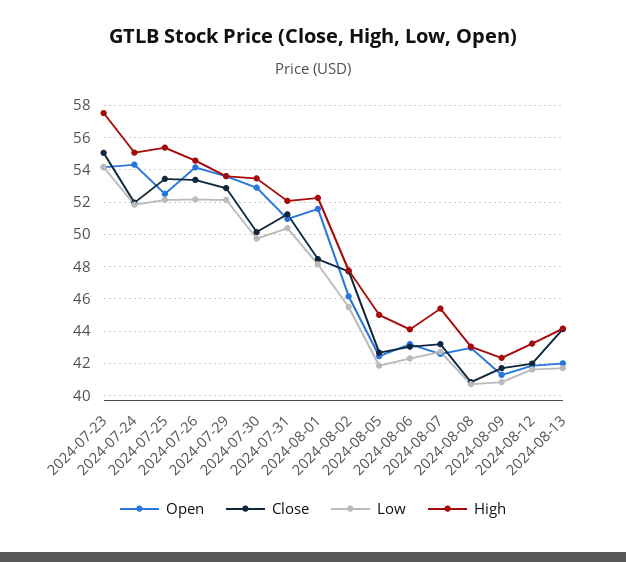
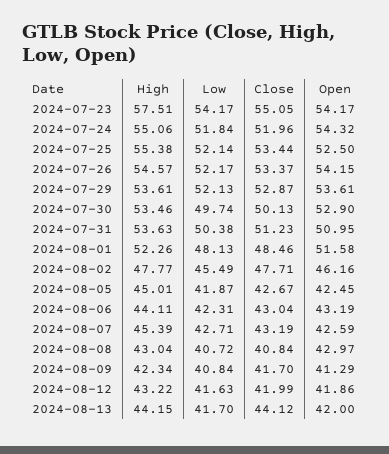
High, 2024-07-31: 52 -> 53.63

